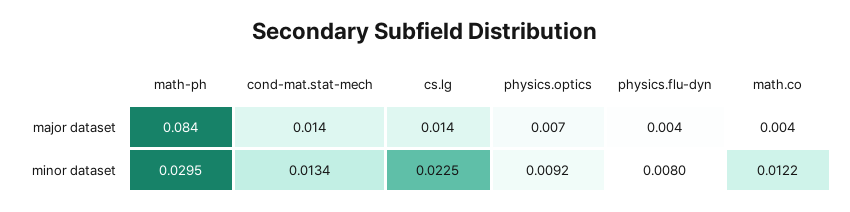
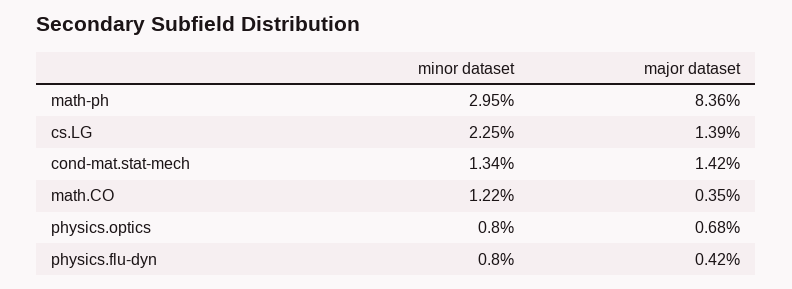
physics.optics, minor dataset: 0.0092 -> 0.008

